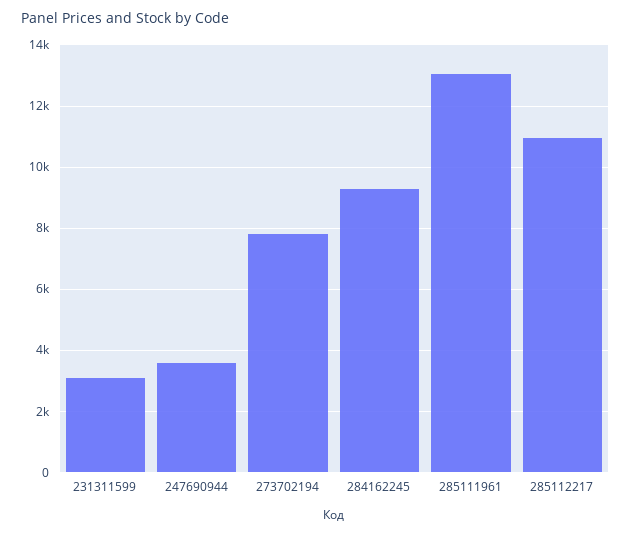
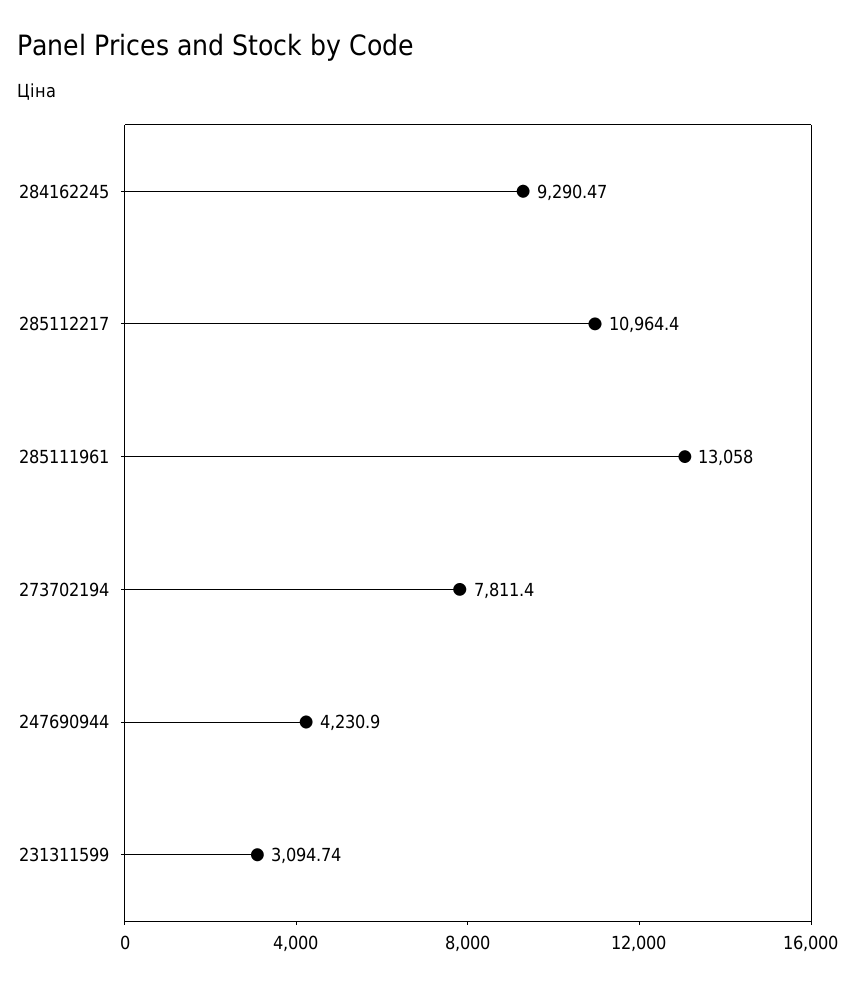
247690944: 3600 -> 4230.9

